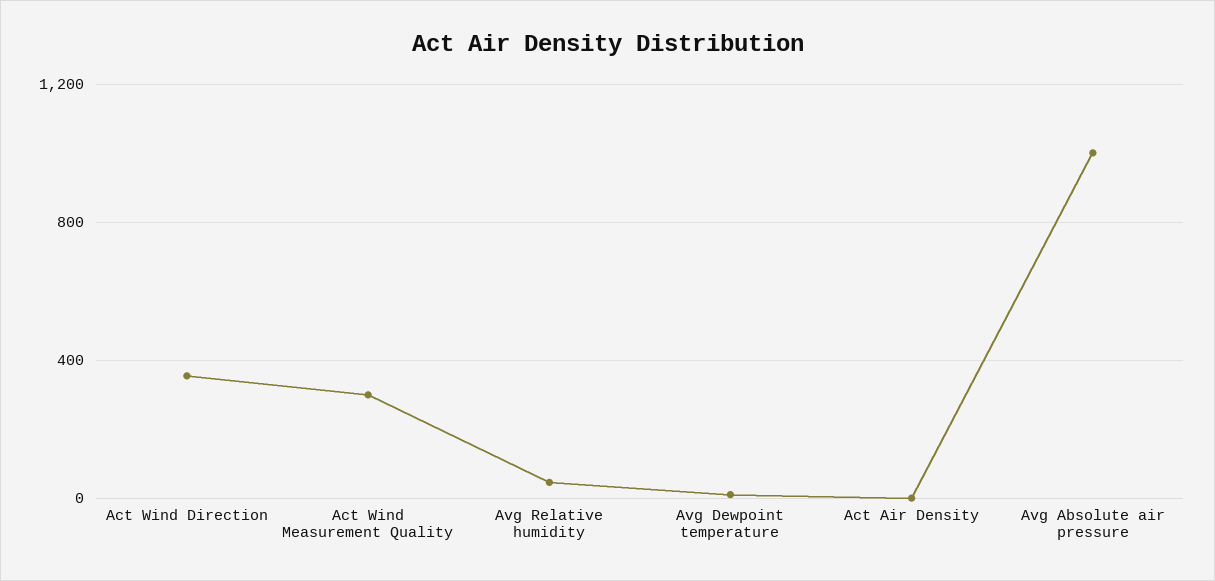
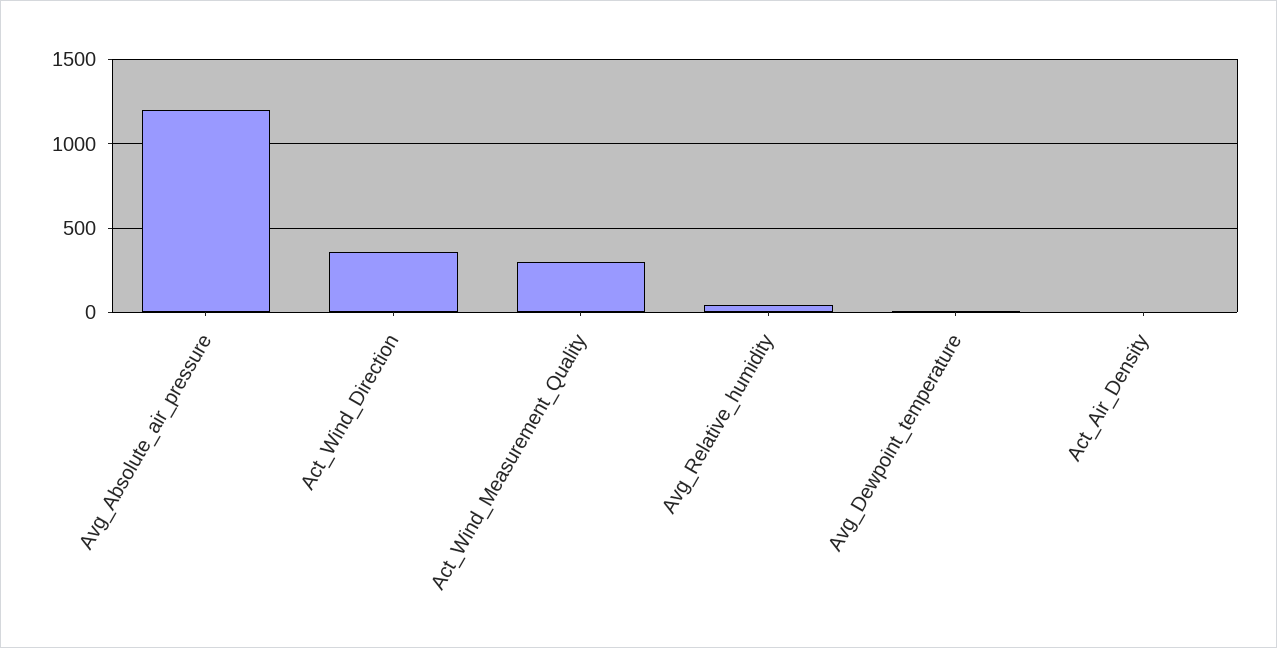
Avg Absolute air pressure: 1000 -> 1200

